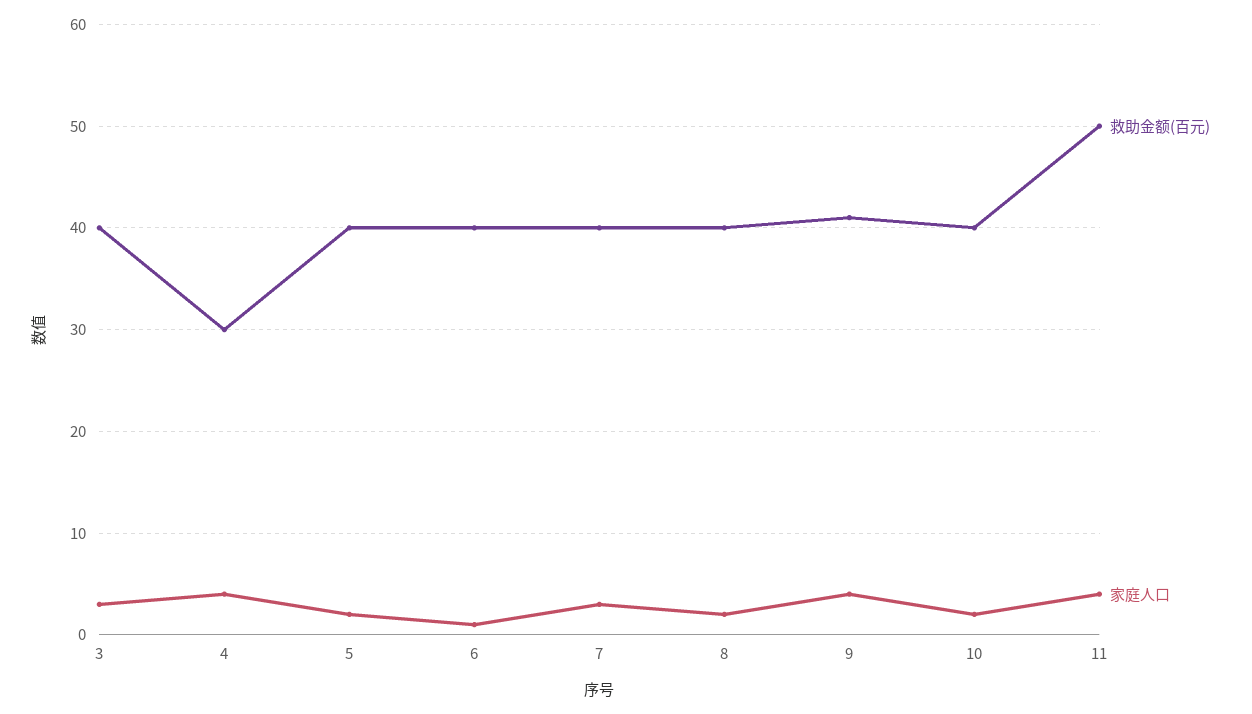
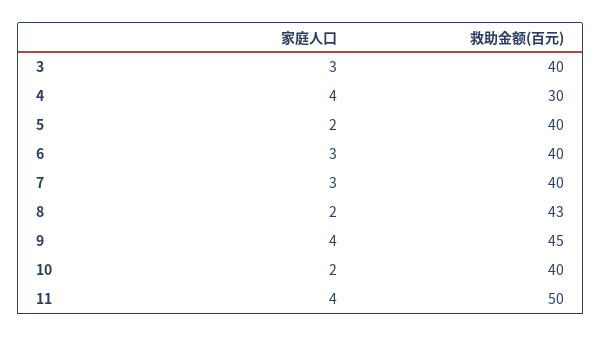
家庭人口, 6: 1 -> 3
救助金额(百元), 8: 40 -> 43
救助金额(百元), 9: 41 -> 45

